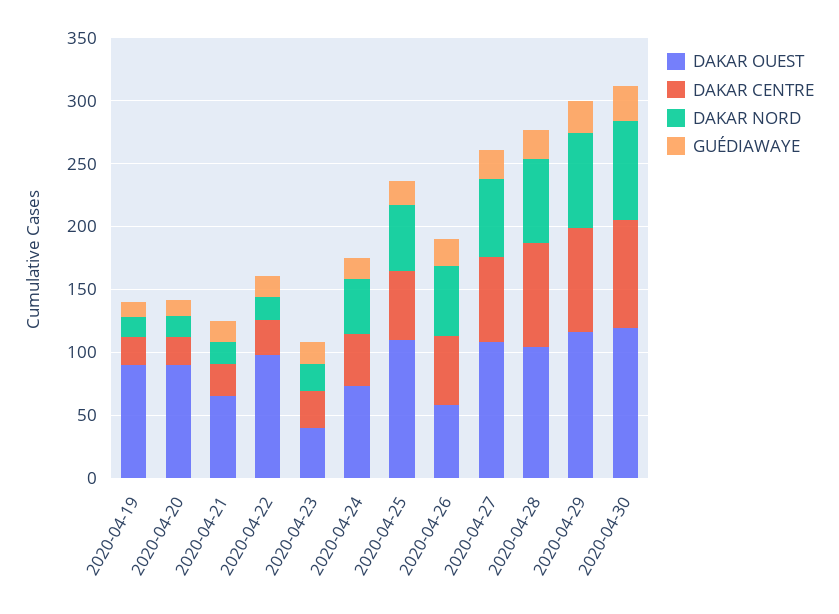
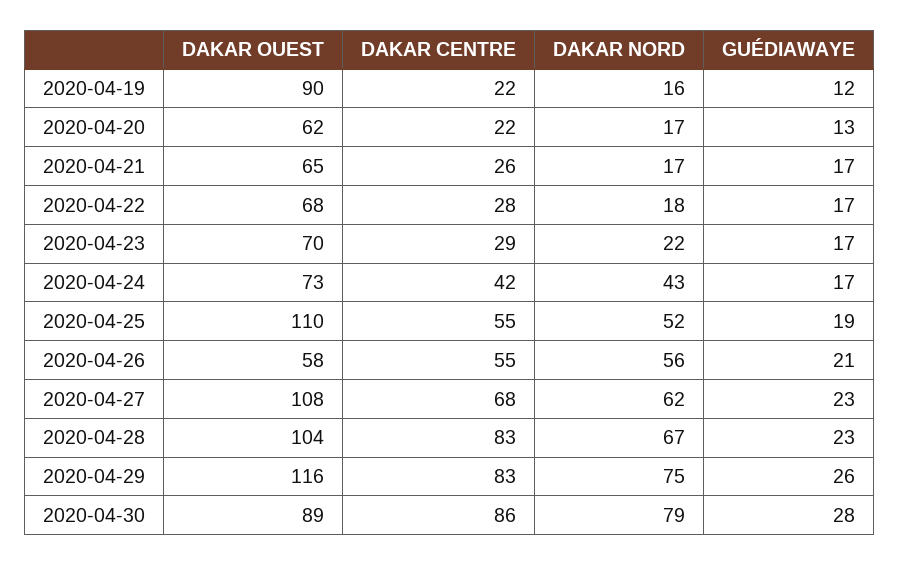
DAKAR OUEST, 2020-04-20: 90 -> 62
DAKAR OUEST, 2020-04-22: 100 -> 68
DAKAR OUEST, 2020-04-23: 40 -> 70
DAKAR OUEST, 2020-04-30: 120 -> 89

